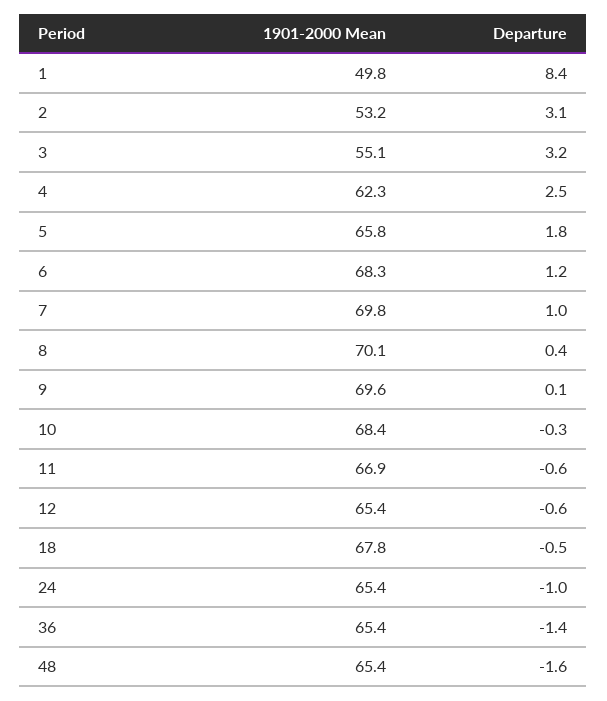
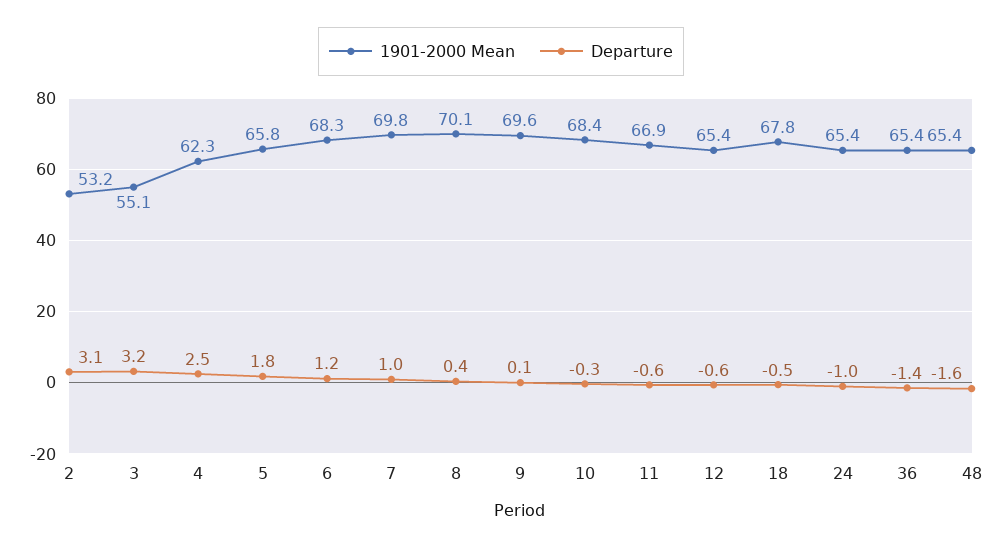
1901-2000 Mean, 1: 49.8 -> none
Departure, 1: 8.4 -> none

